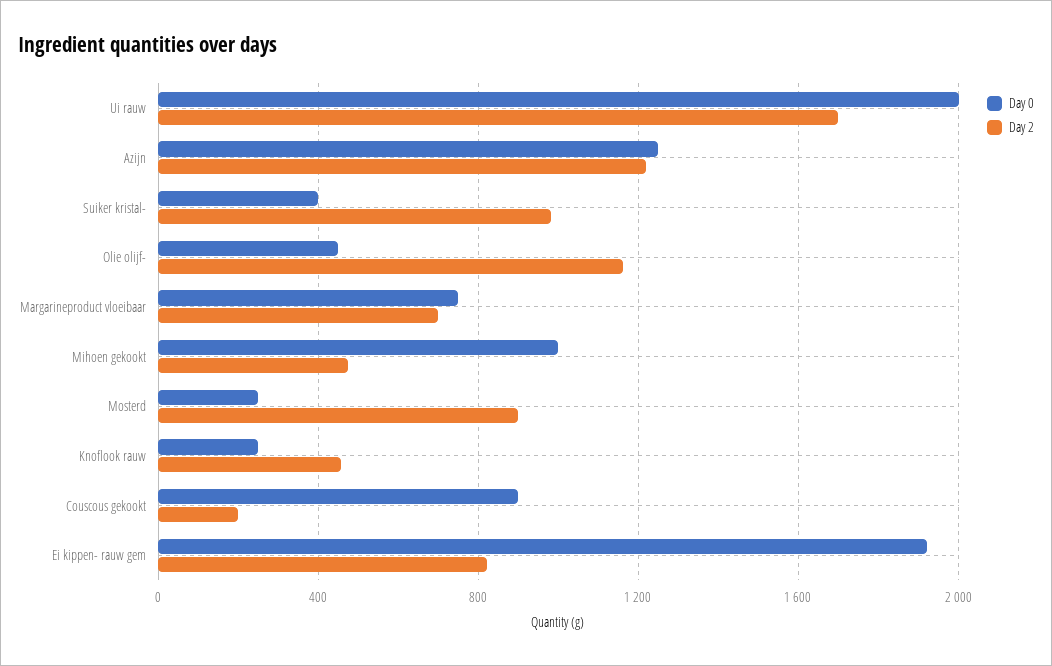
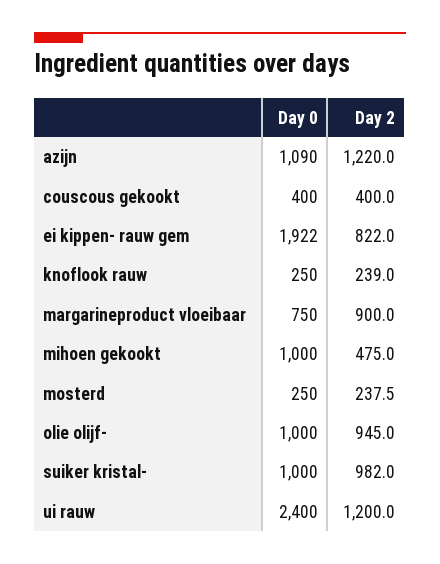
Day 0, Ui rauw: 2000 -> 2400
Day 2, Ui rauw: 1700 -> 1200
Day 0, Azijn: 1250 -> 1090
Day 0, Suiker kristal-: 400 -> 1000
Day 0, Olie olijf-: 450 -> 1000
Day 2, Olie olijf-: 1150 -> 945
Day 2, Margarineproduct vloeibaar: 700 -> 900
Day 2, Mosterd: 900 -> 237.5
Day 2, Knoflook rauw: 450 -> 239
Day 0, Couscous gekookt: 900 -> 400
Day 2, Couscous gekookt: 200 -> 400

